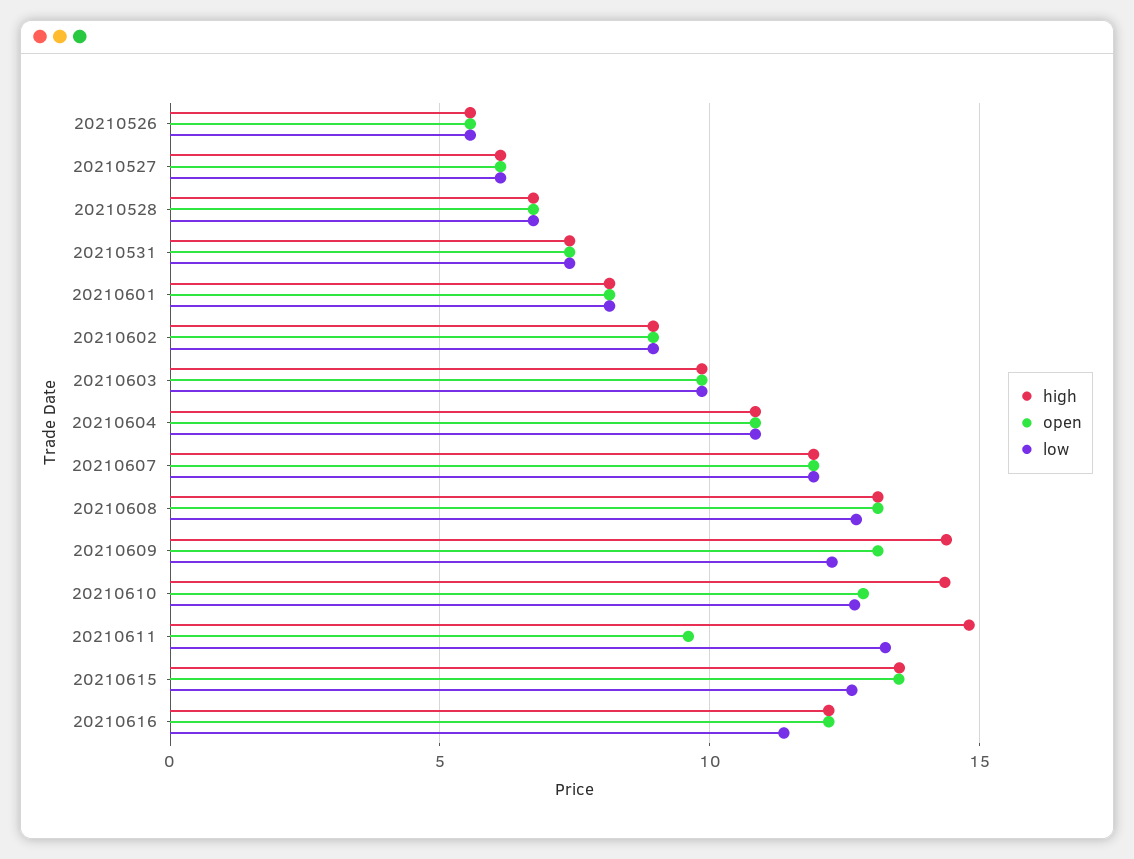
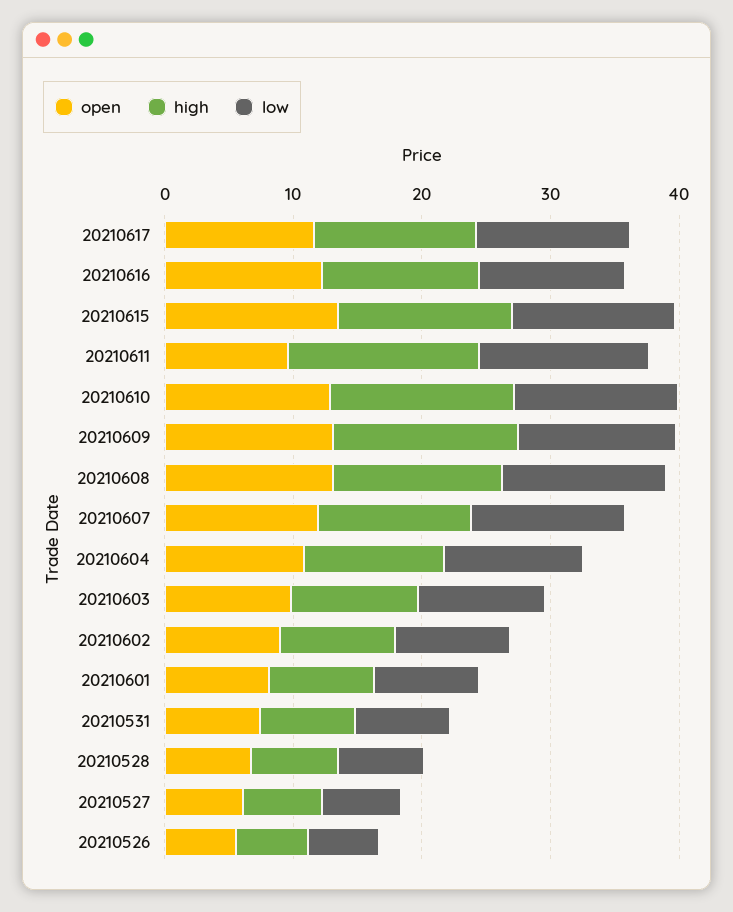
open, 20210617: none -> 12
high, 20210617: none -> 12
low, 20210617: none -> 12

